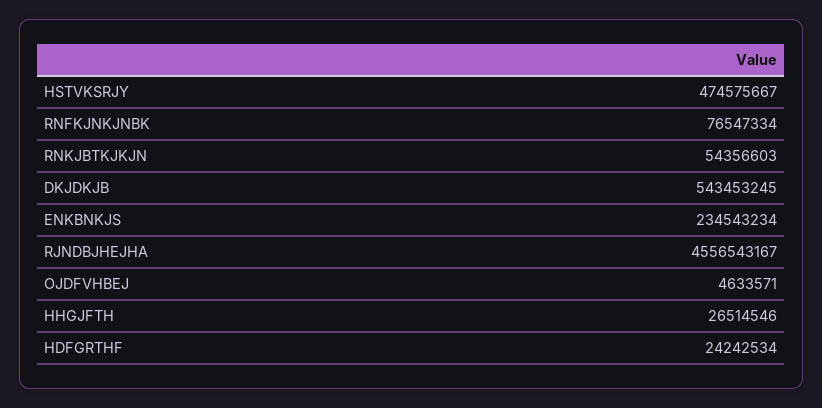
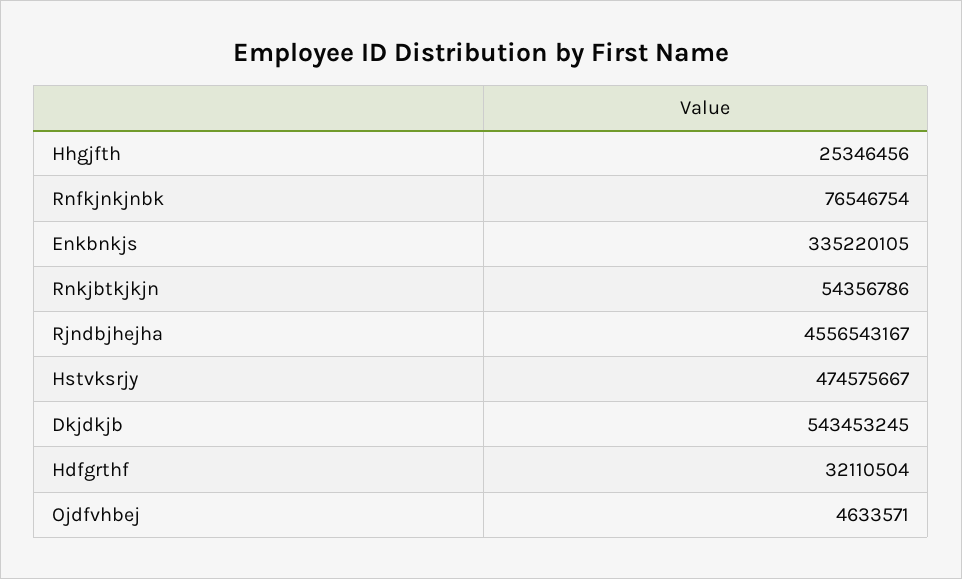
RNFKJNKJNBK: 76547334 -> 76546754
RNKJBTKJKJN: 54356603 -> 54356786
ENKBNKJS: 234543234 -> 335220105
HHGJFTH: 26514546 -> 25346456
HDFGRTHF: 24242534 -> 32110504

